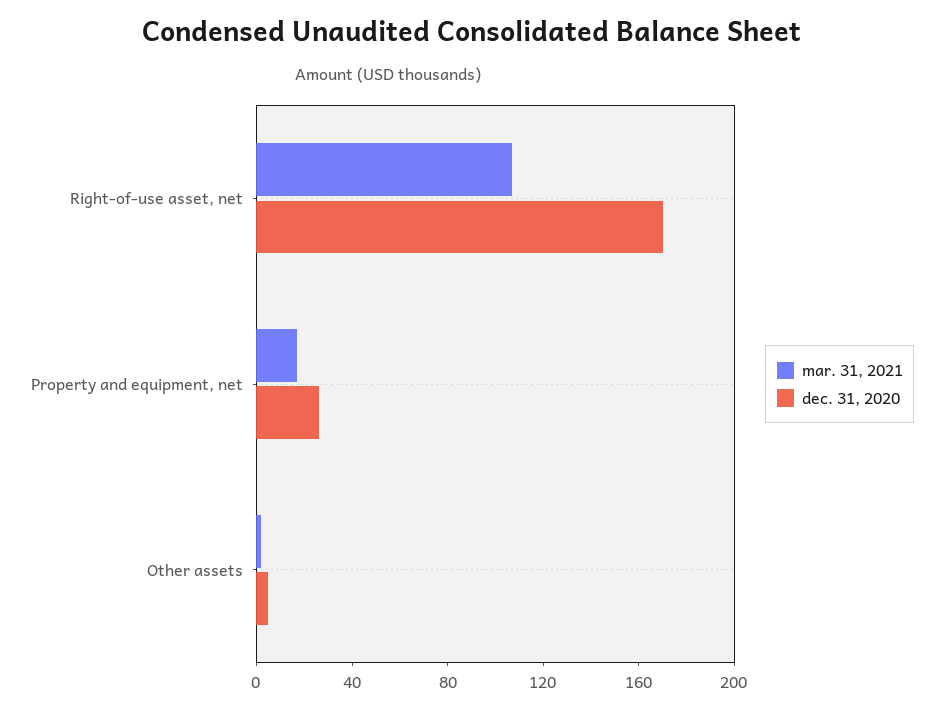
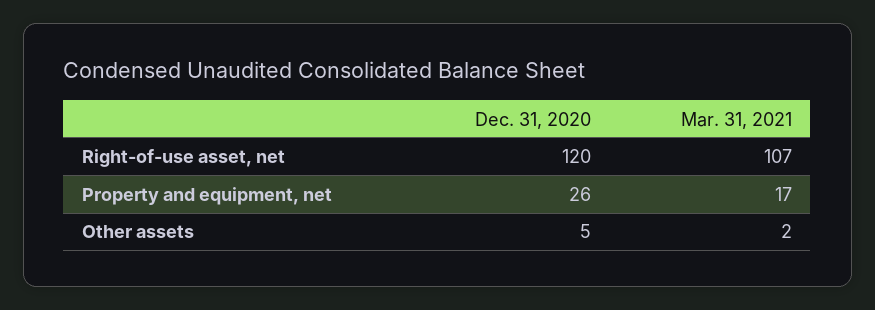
dec. 31, 2020, Right-of-use asset, net: 170 -> 120

